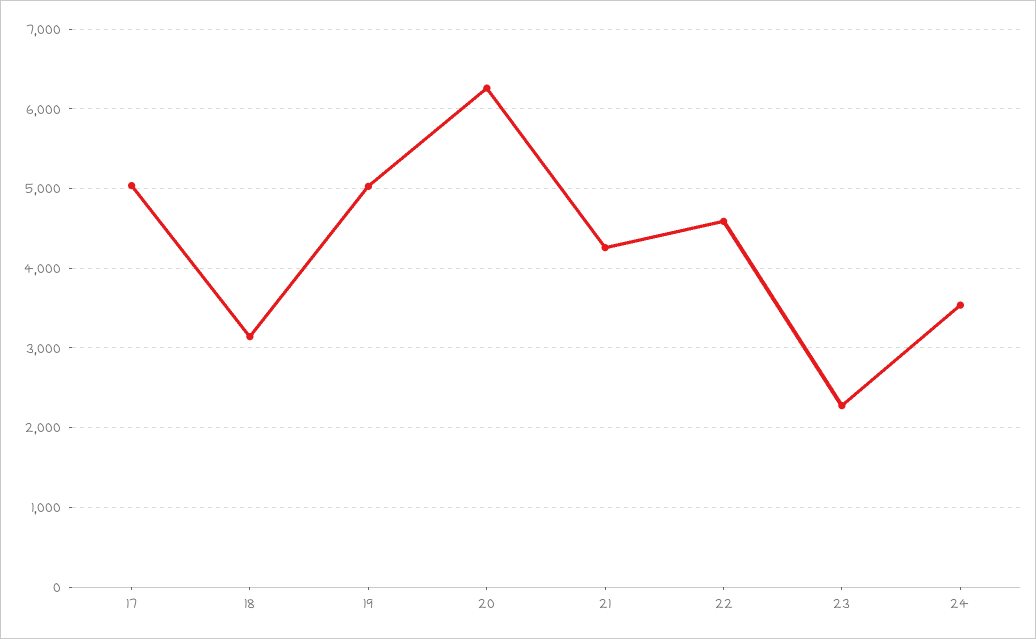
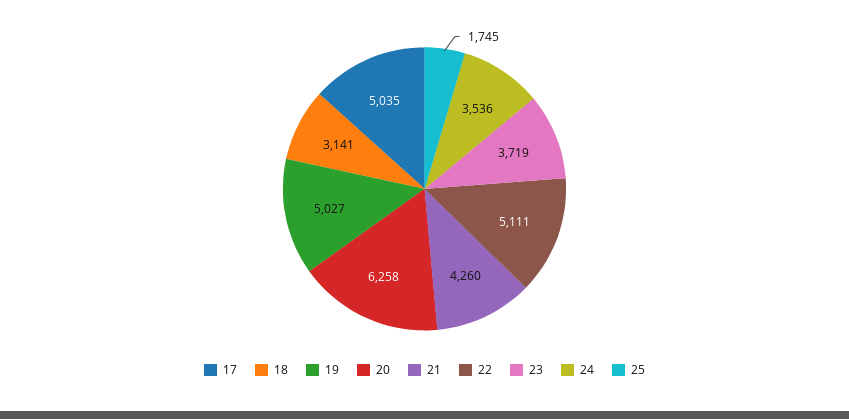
22: 4600 -> 5111
23: 2300 -> 3719
25: none -> 1745

